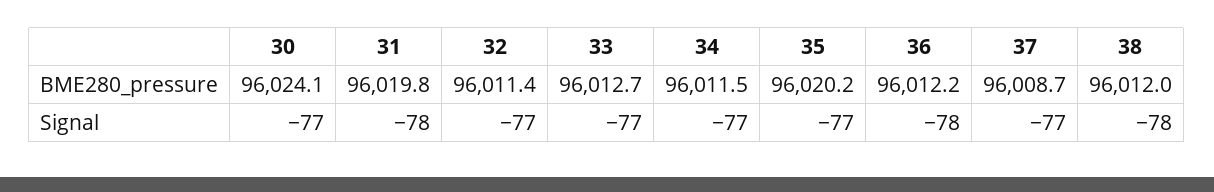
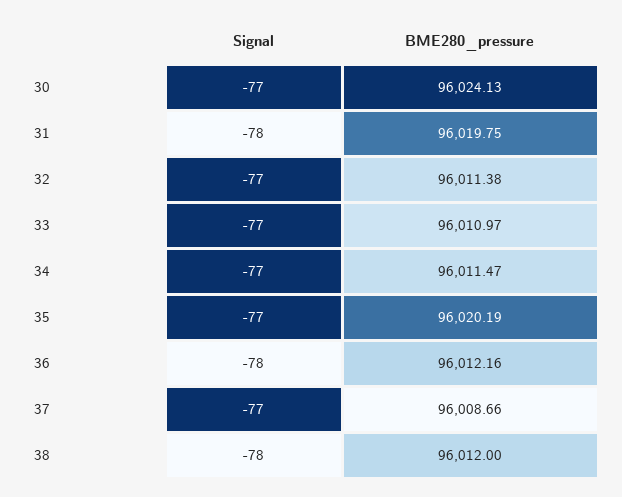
33, BME280_pressure: 96012.7 -> 96010.97

